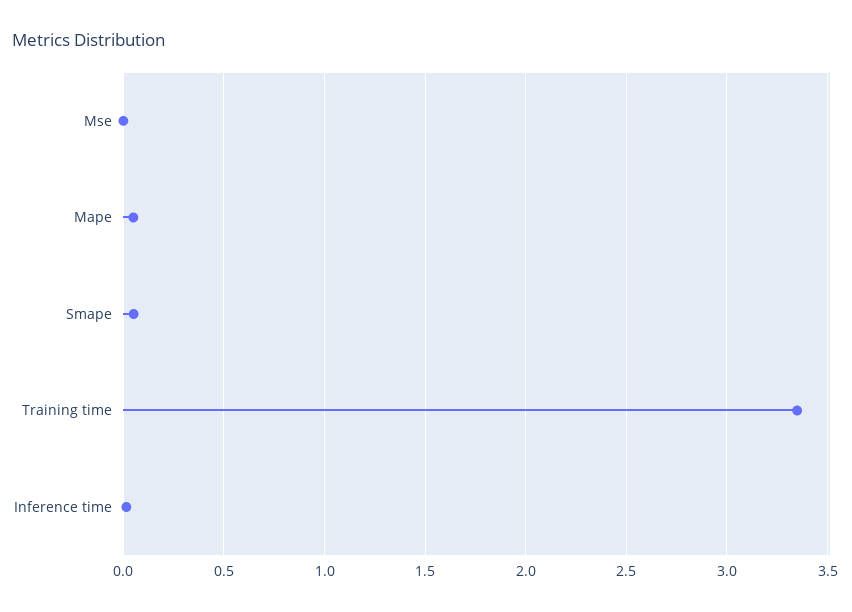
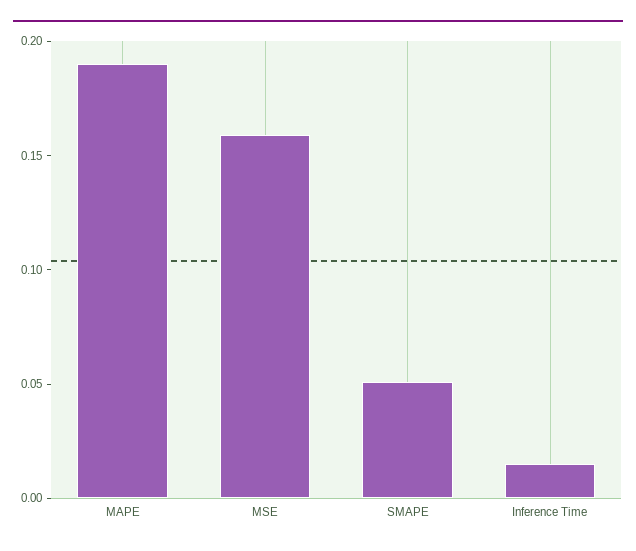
Mse: 0 -> 0.16
Mape: 0.05 -> 0.19
Training time: 3.35 -> none

